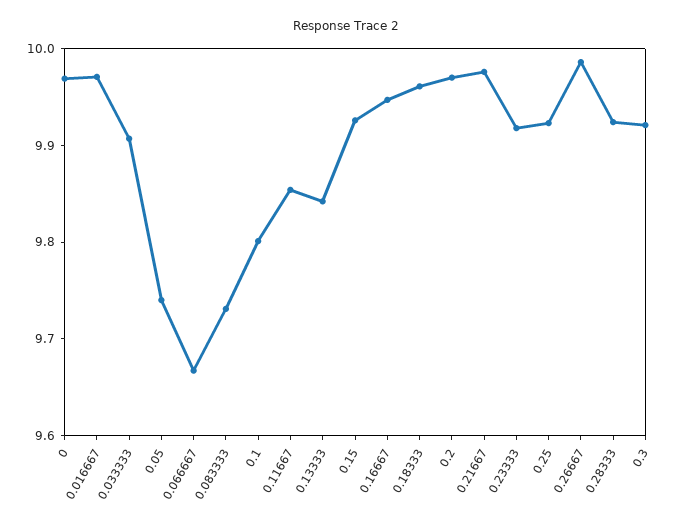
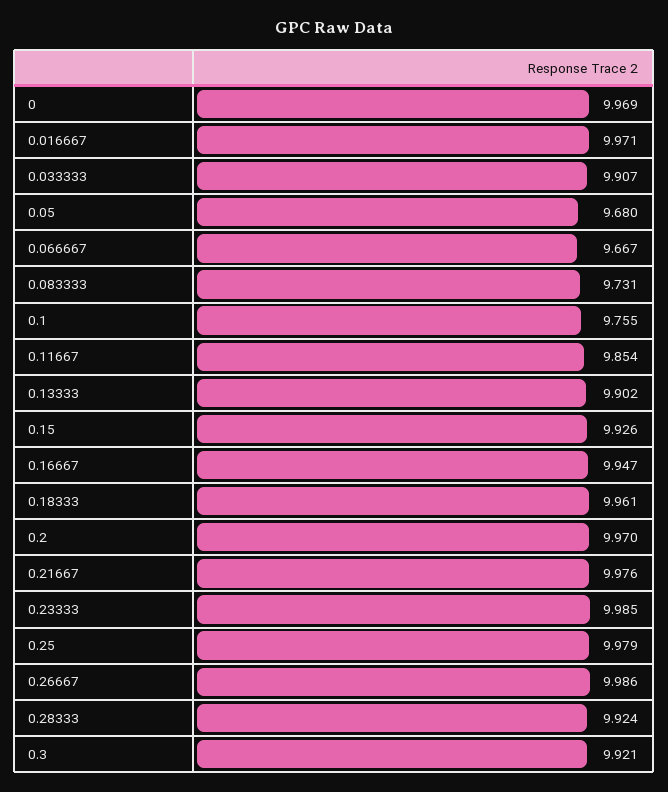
0.05: 9.74 -> 9.68
0.1: 9.8 -> 9.755
0.13333: 9.84 -> 9.902
0.23333: 9.92 -> 9.985
0.25: 9.92 -> 9.979

